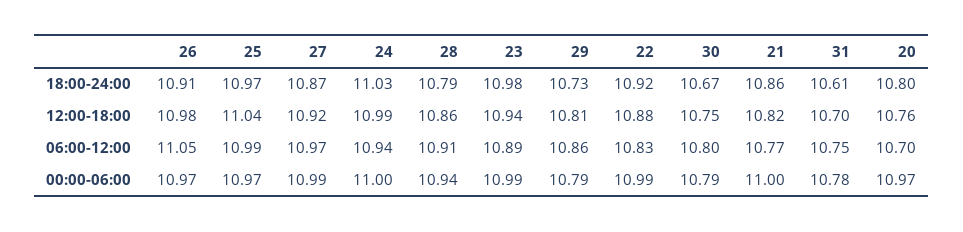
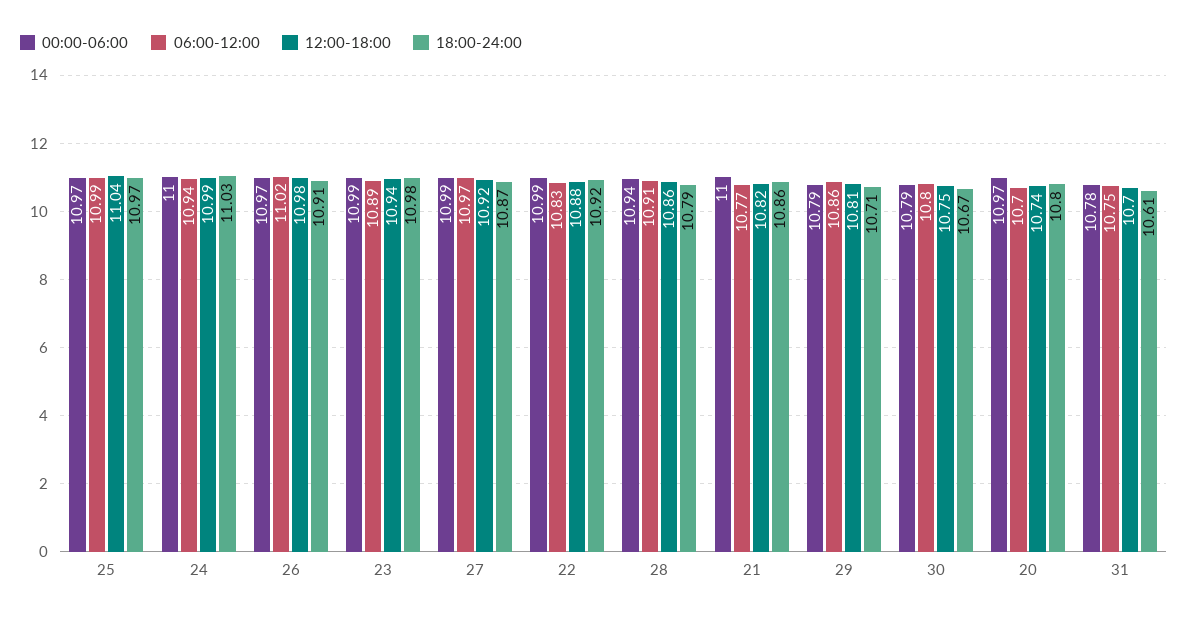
18:00-24:00, 29: 10.73 -> 10.71
12:00-18:00, 20: 10.76 -> 10.74
06:00-12:00, 26: 11.05 -> 11.02

